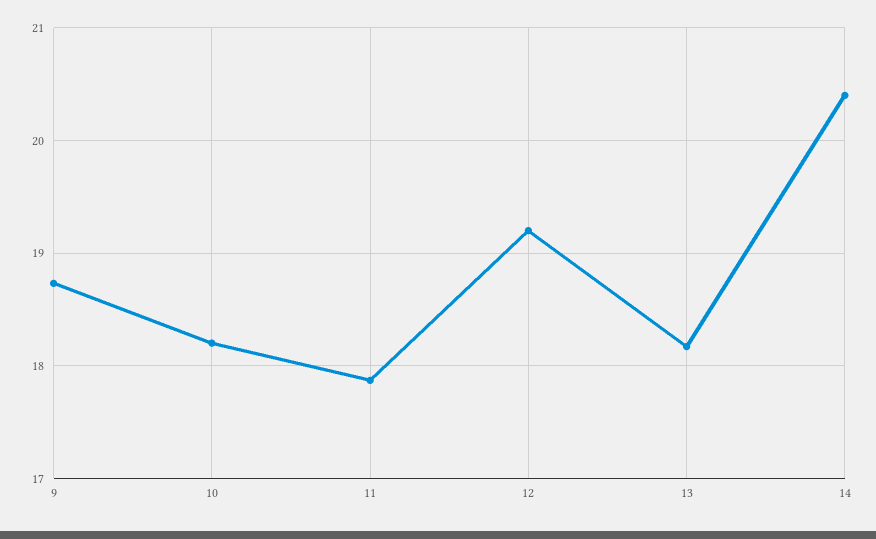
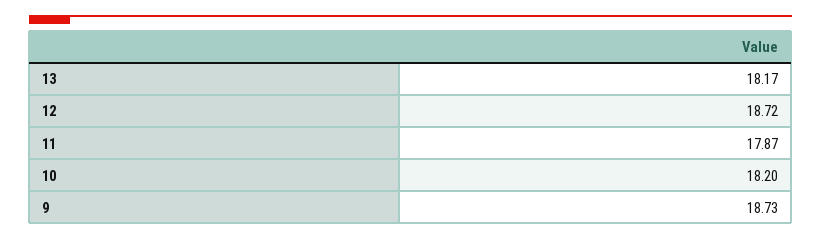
12: 19.2 -> 18.72
14: 20.4 -> none

